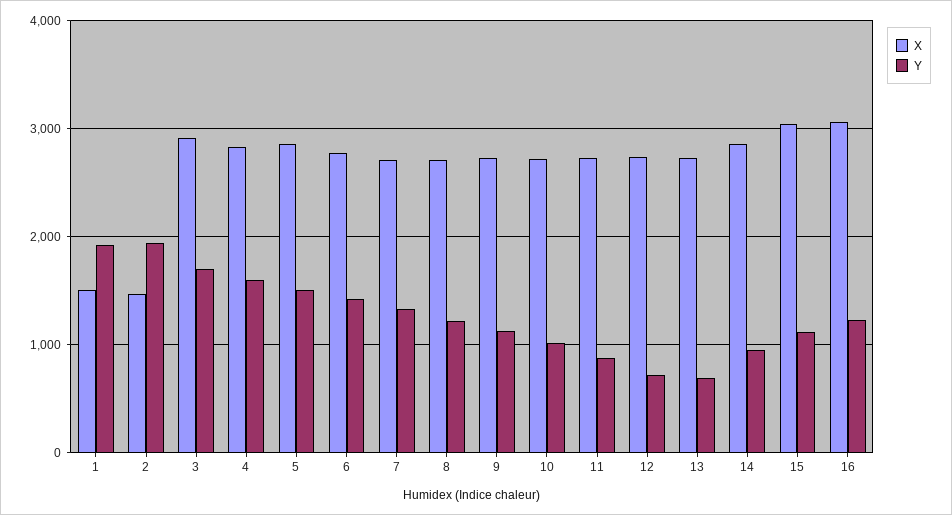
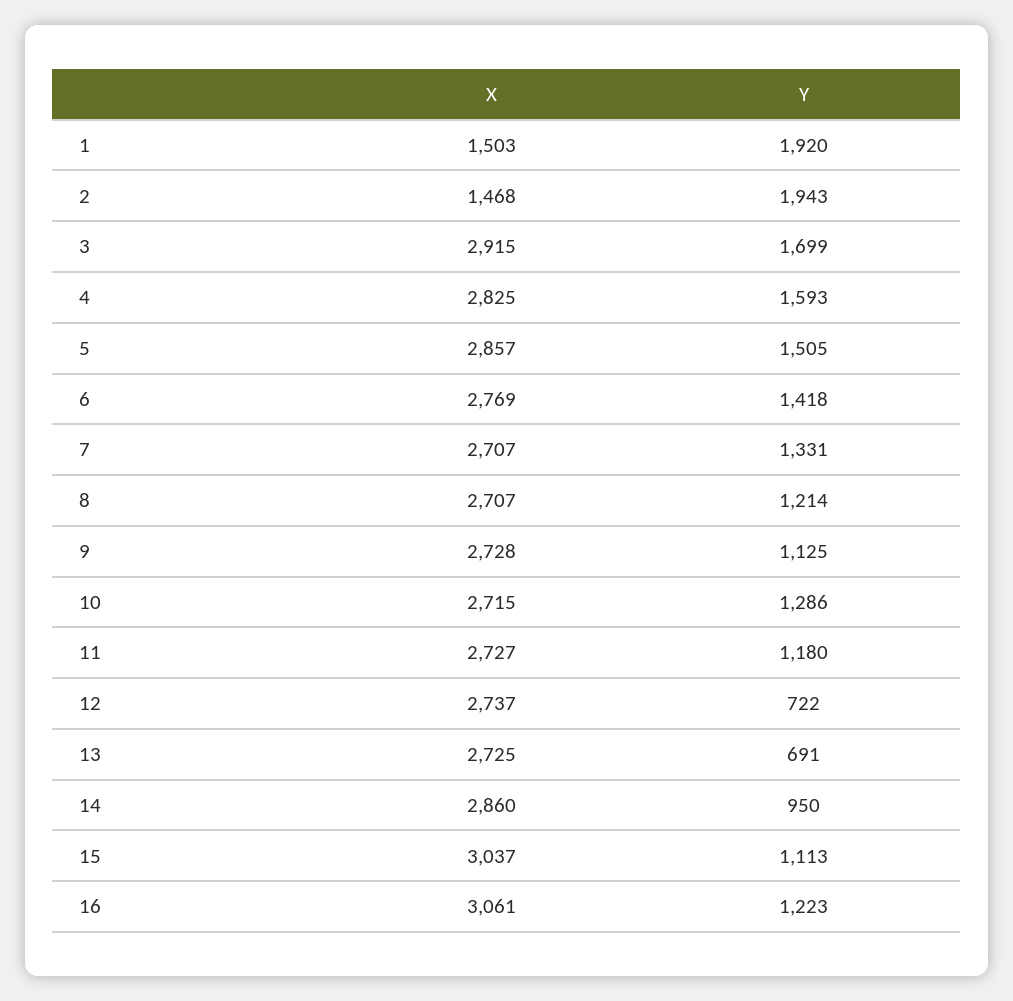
Y, 10: 1000 -> 1286
Y, 11: 900 -> 1180

